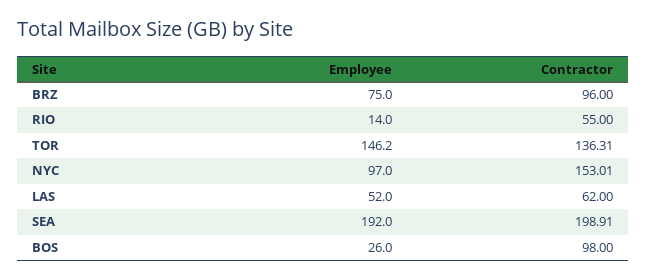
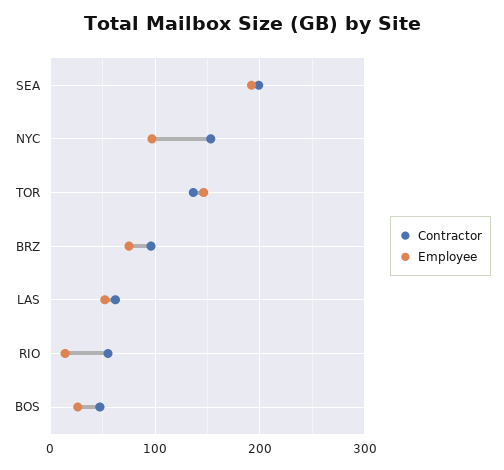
Contractor, BOS: 98 -> 50

